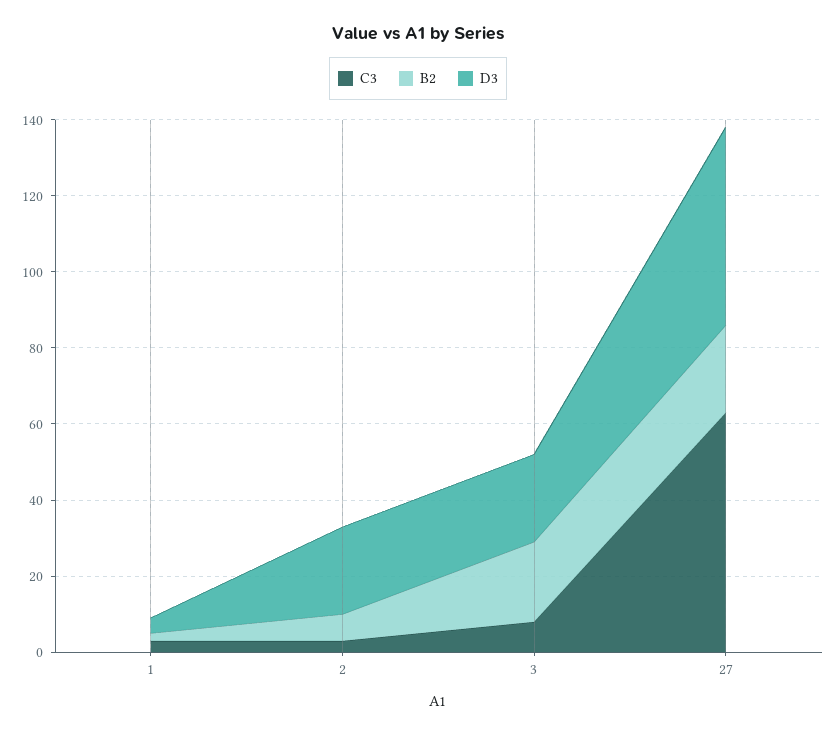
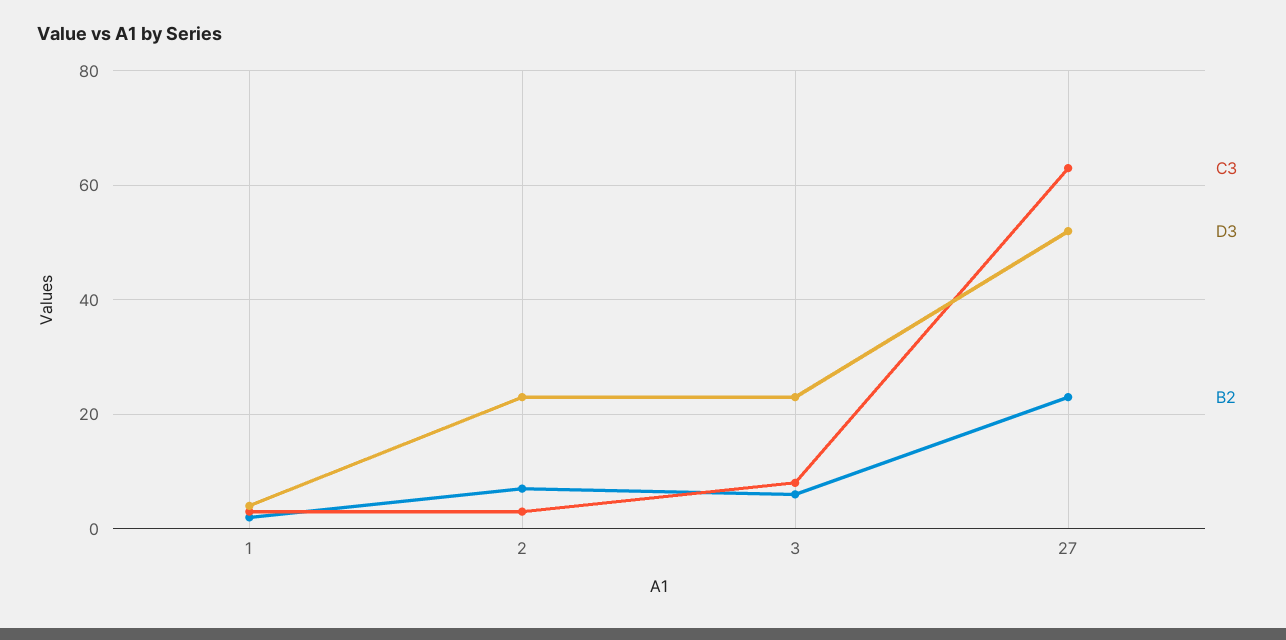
B2, 3: 20 -> 5

